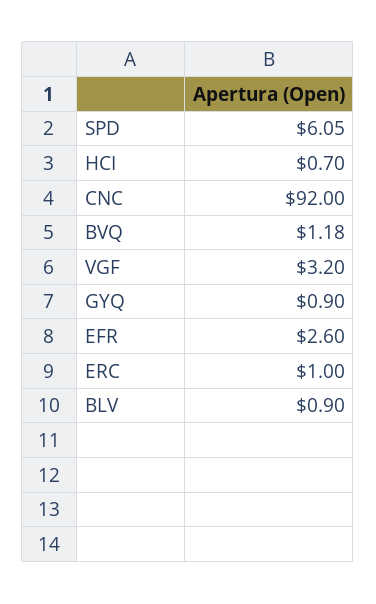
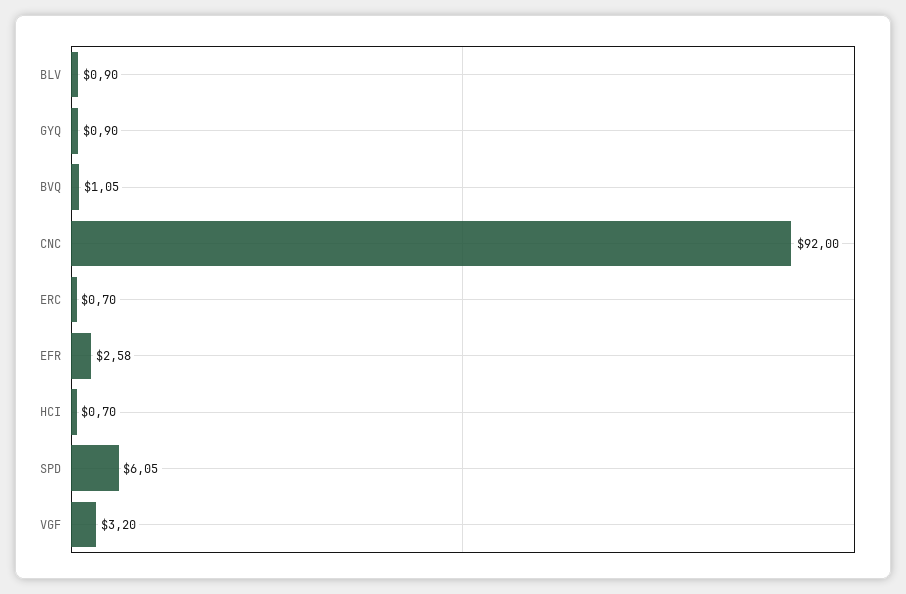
BVQ: 1.18 -> 1.05
EFR: 2.6 -> 2.58
ERC: 1 -> 0.7

